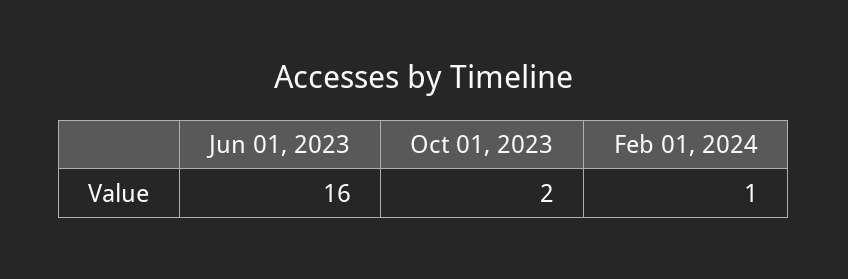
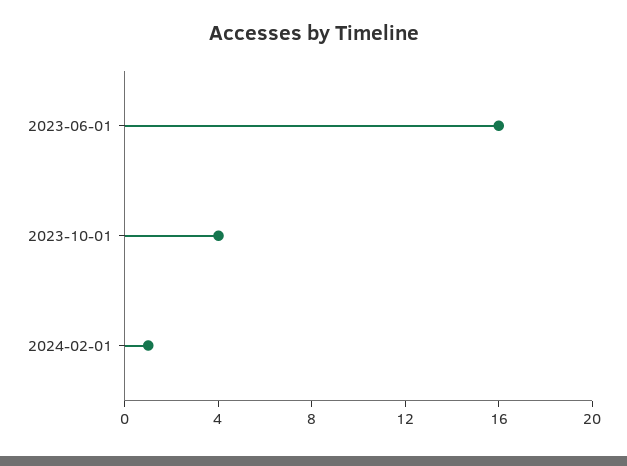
Oct 01, 2023: 2 -> 4

